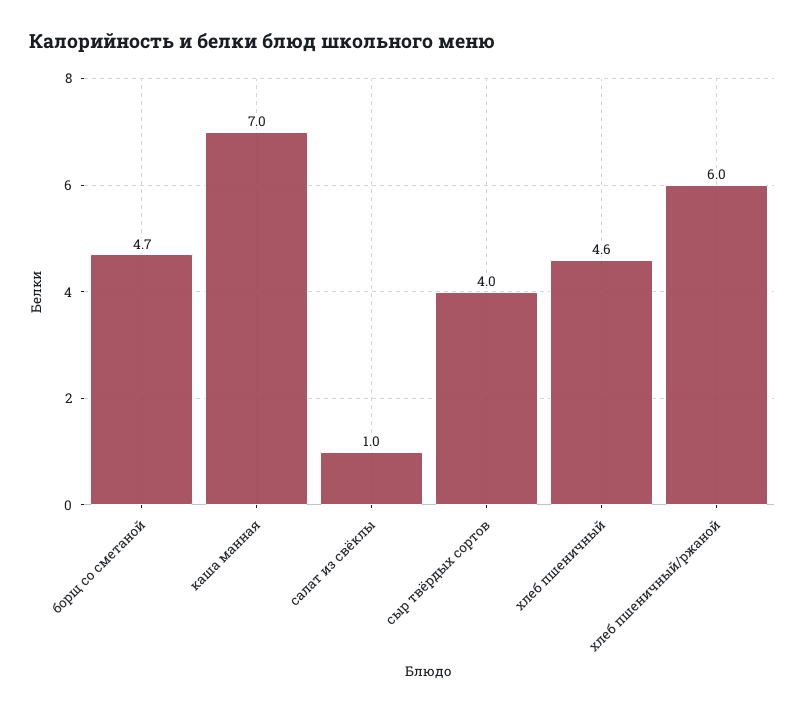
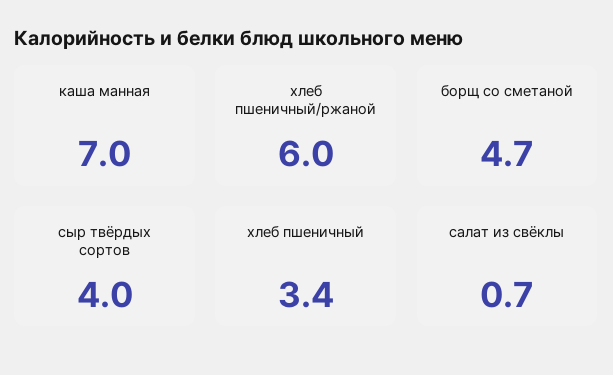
салат из свёклы: 1 -> 0.7
хлеб пшеничный: 4.6 -> 3.4

